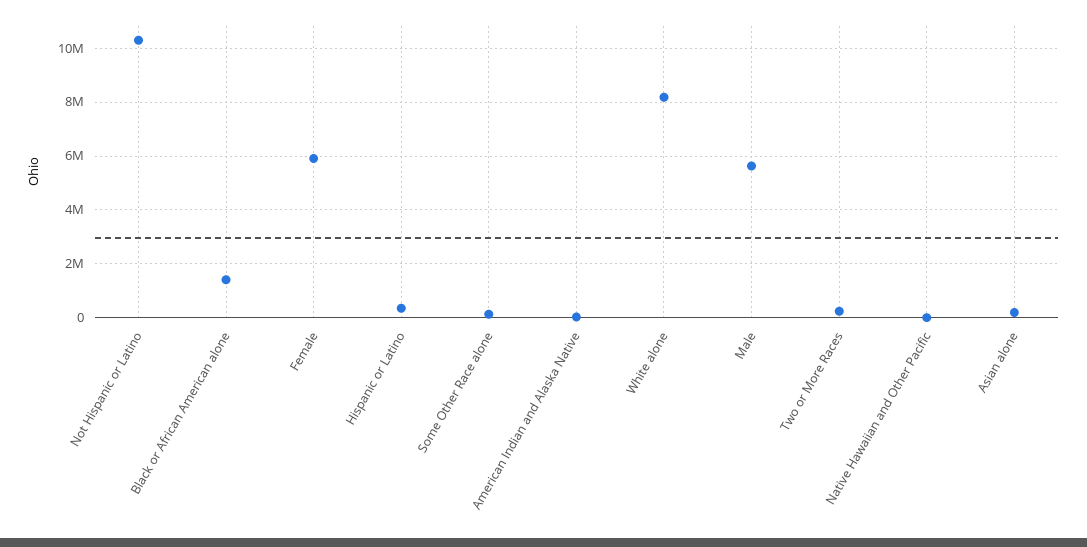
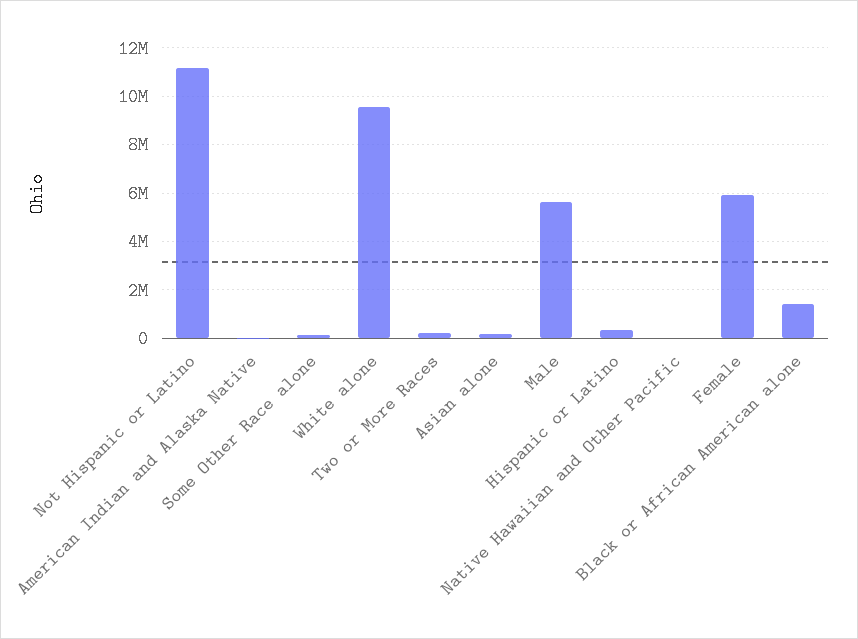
Not Hispanic or Latino: 10250000 -> 11250000
White alone: 8250000 -> 9500000

